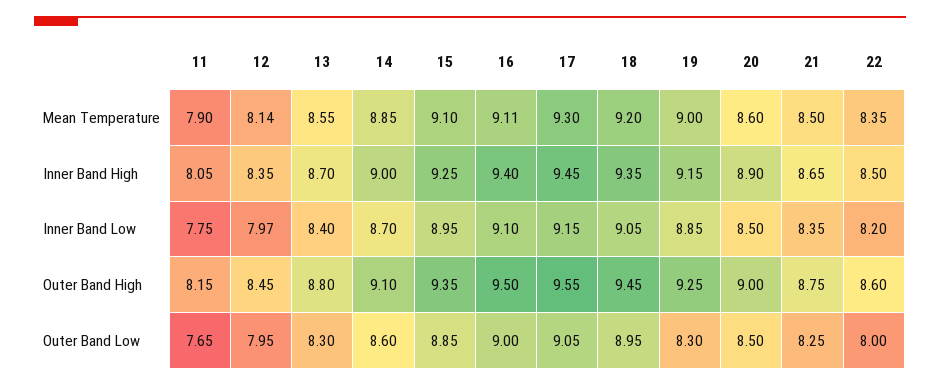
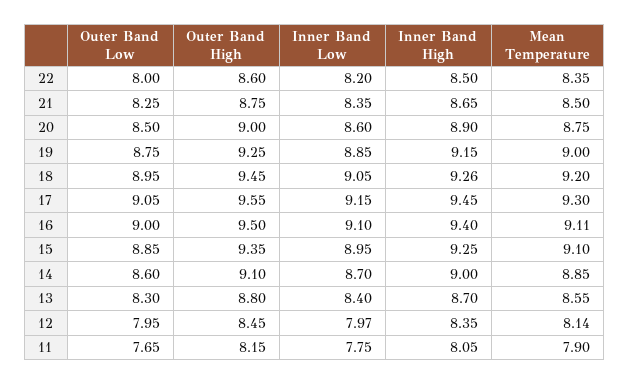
20, Mean Temperature: 8.6 -> 8.75
18, Inner Band High: 9.35 -> 9.26
20, Inner Band Low: 8.5 -> 8.6
19, Outer Band Low: 8.3 -> 8.75

